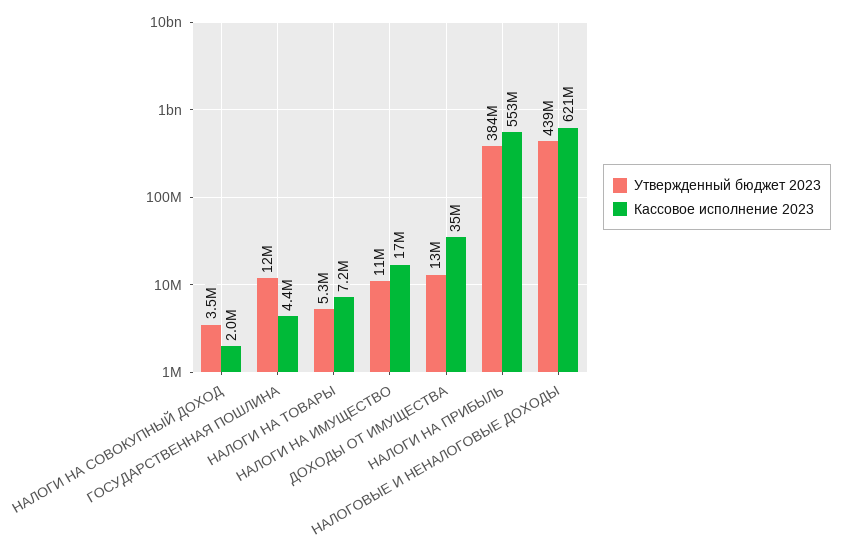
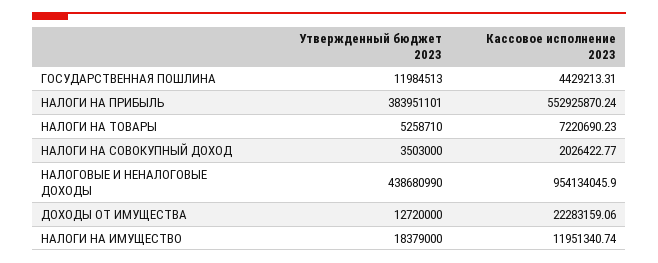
Утвержденный бюджет 2023, НАЛОГИ НА ИМУЩЕСТВО: 11000000 -> 18379000
Кассовое исполнение 2023, НАЛОГИ НА ИМУЩЕСТВО: 17000000 -> 11951340.74
Кассовое исполнение 2023, ДОХОДЫ ОТ ИМУЩЕСТВА: 35000000 -> 22283159.06
Кассовое исполнение 2023, НАЛОГОВЫЕ И НЕНАЛОГОВЫЕ ДОХОДЫ: 621000000 -> 954134045.9

